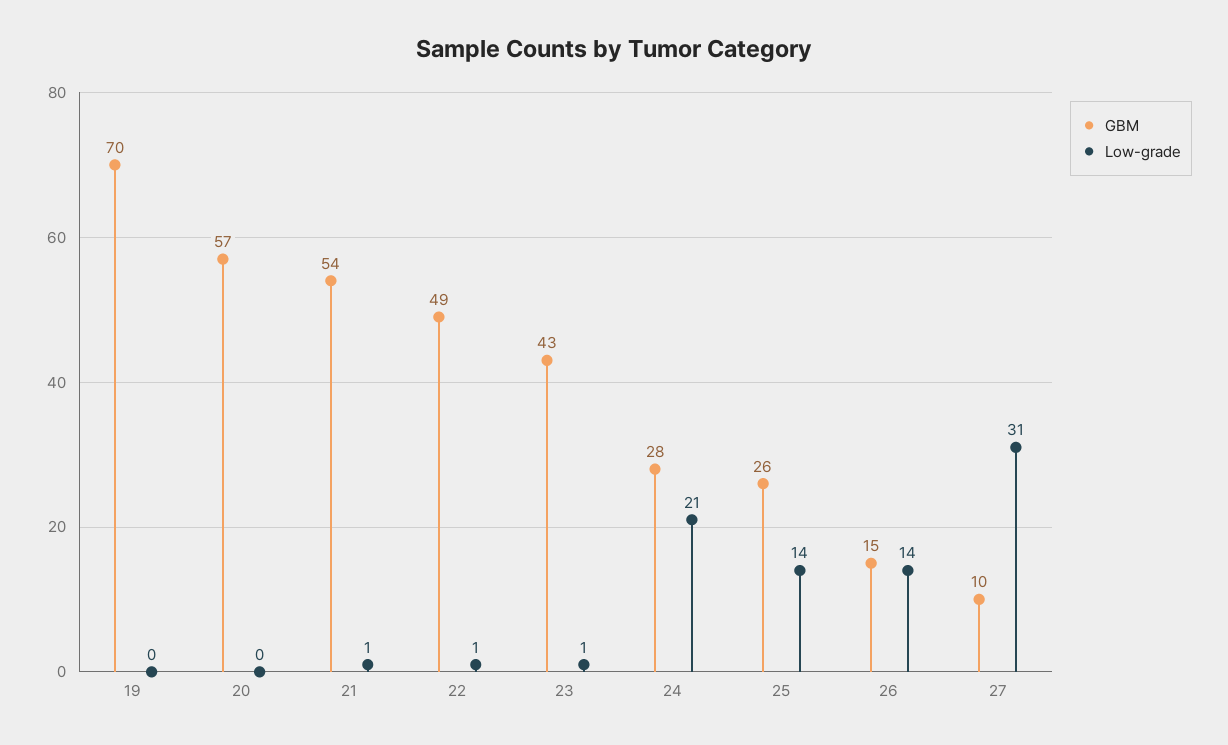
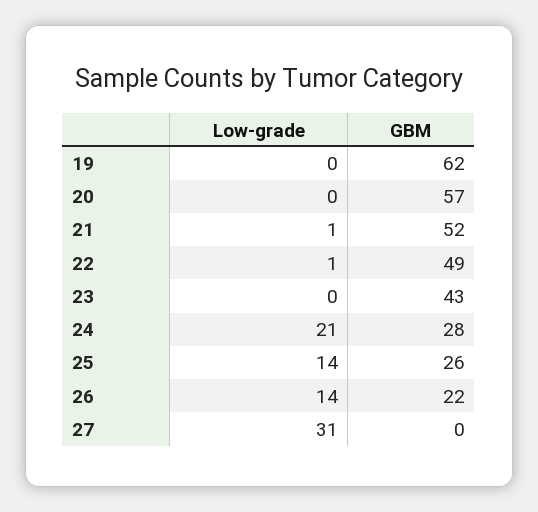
GBM, 19: 70 -> 62
GBM, 21: 54 -> 52
Low-grade, 23: 1 -> 0
GBM, 26: 15 -> 22
GBM, 27: 10 -> 0

